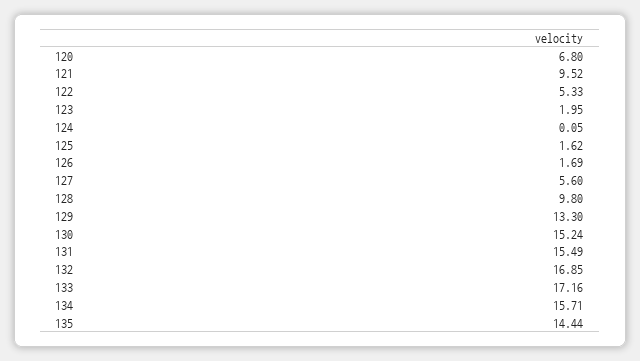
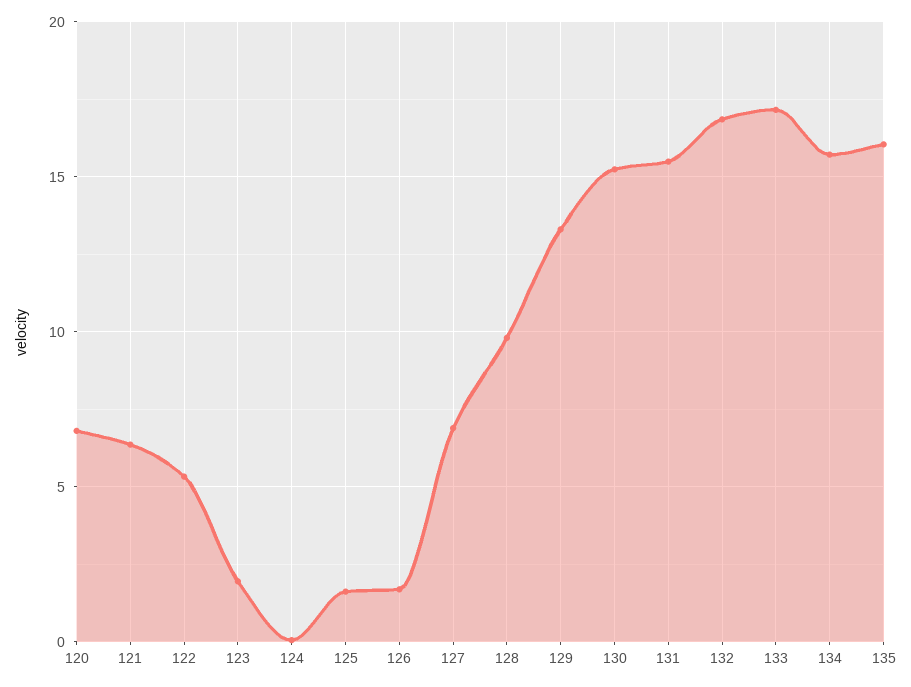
121: 9.52 -> 6.5
127: 5.6 -> 7
135: 14.44 -> 16

